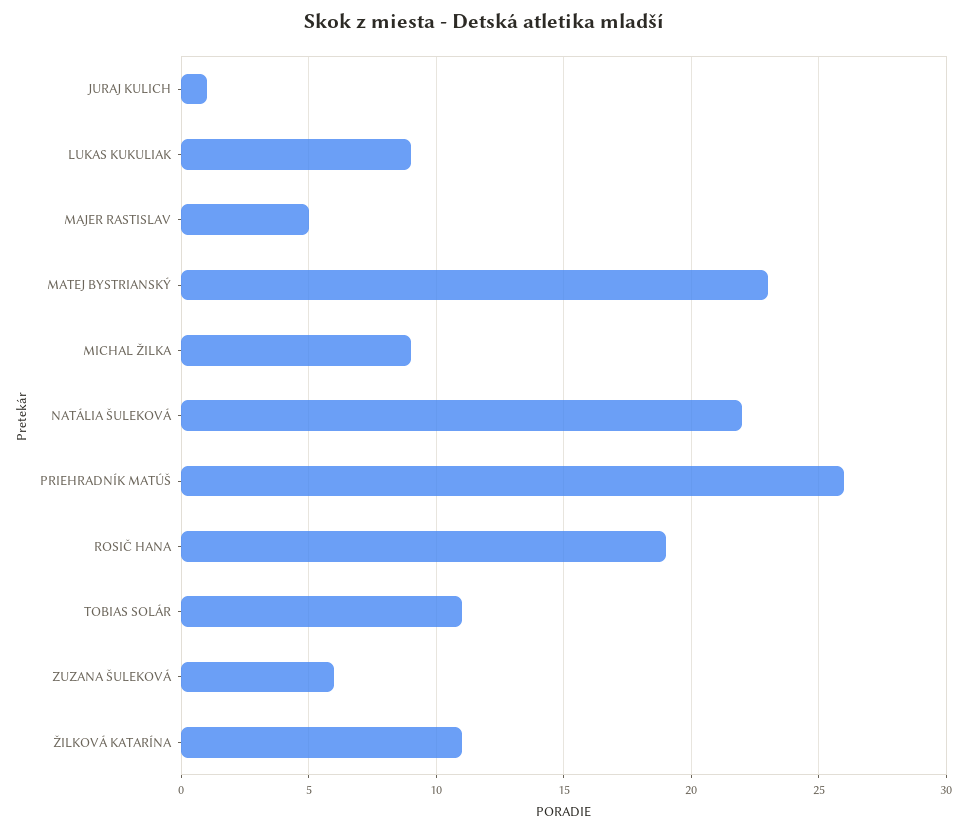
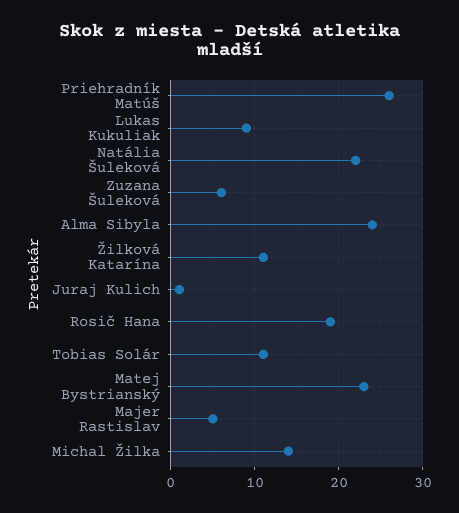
MICHAL ŽILKA: 9 -> 14
Alma Sibyla: none -> 24

